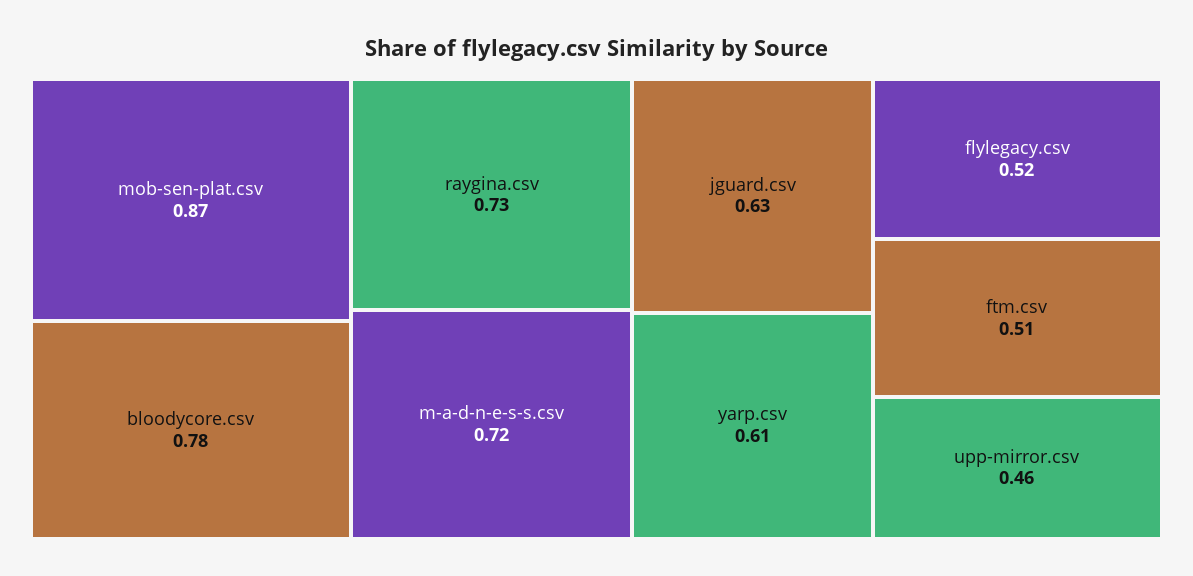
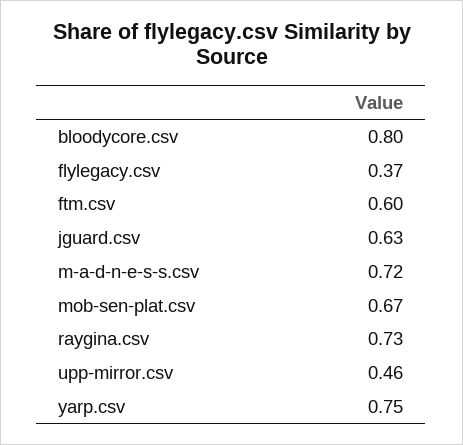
mob-sen-plat.csv: 0.87 -> 0.67
bloodycore.csv: 0.78 -> 0.8
yarp.csv: 0.61 -> 0.75
flylegacy.csv: 0.52 -> 0.37
ftm.csv: 0.51 -> 0.6

